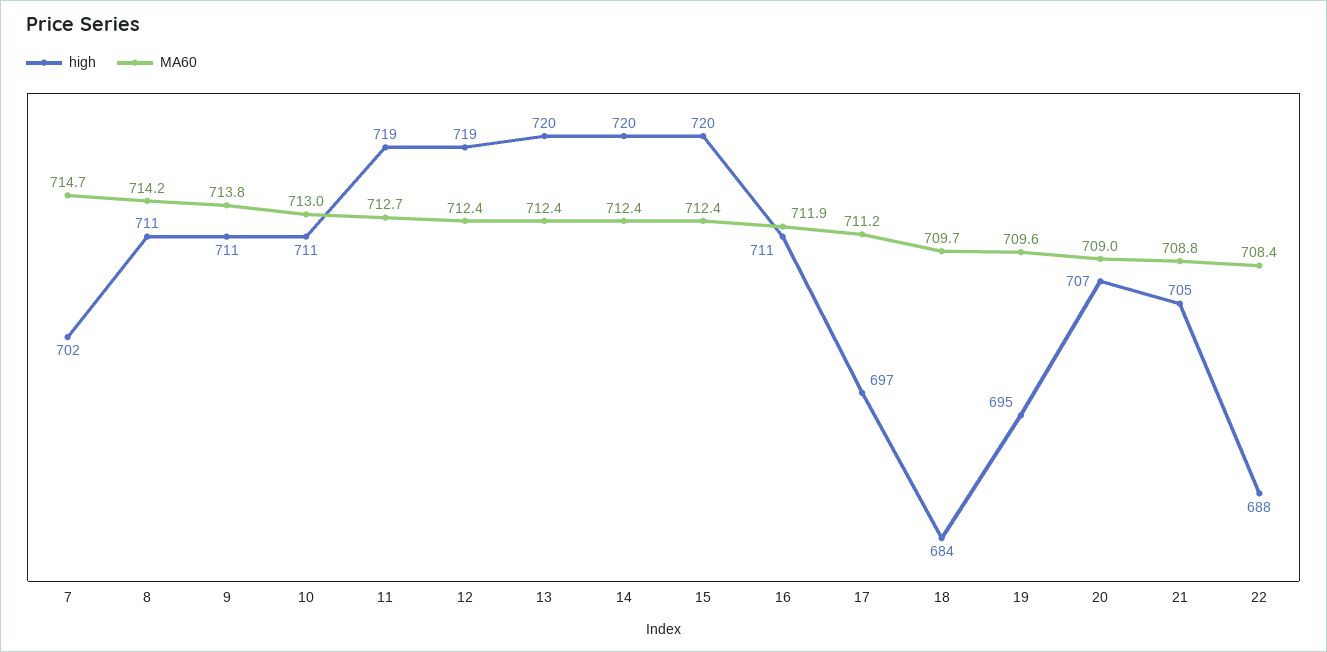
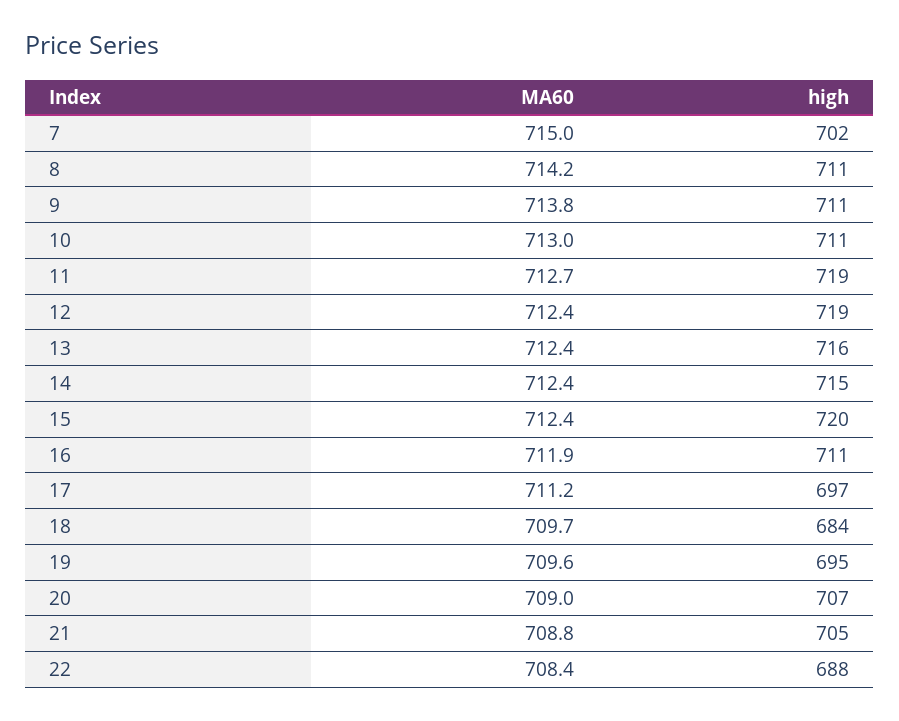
MA60, 7: 714.7 -> 715
high, 13: 720 -> 716
high, 14: 720 -> 715

